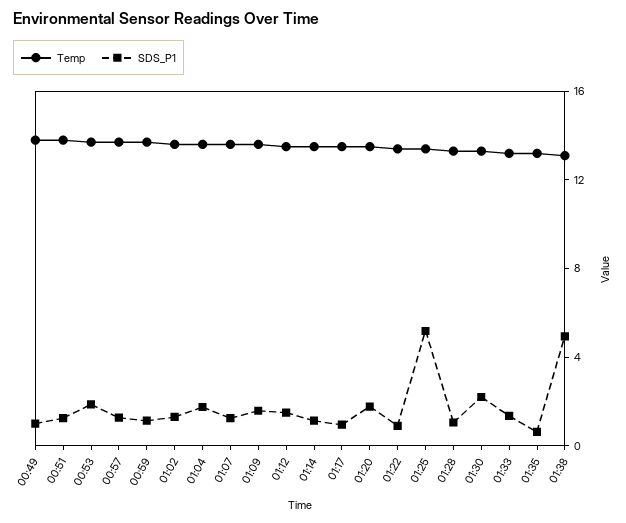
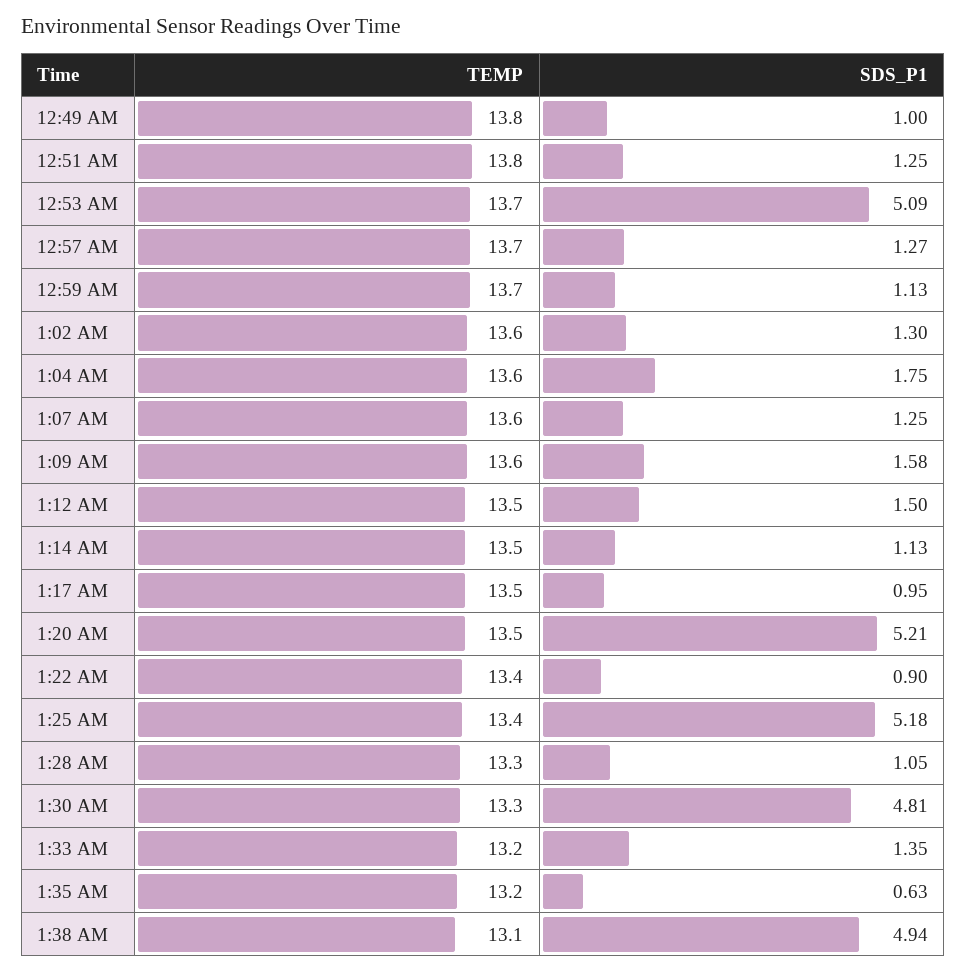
SDS_P1, 00:53: 2 -> 5.09
SDS_P1, 01:20: 2 -> 5.21
SDS_P1, 01:30: 2 -> 4.81

